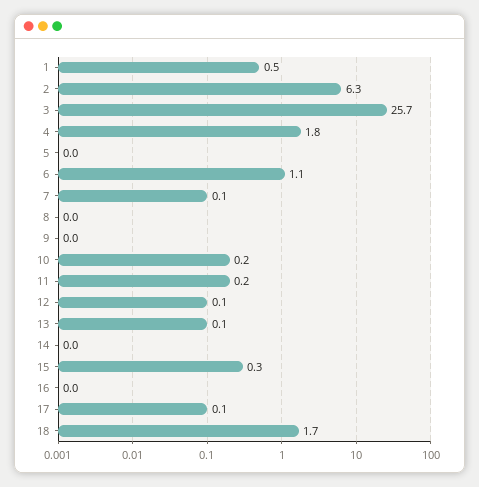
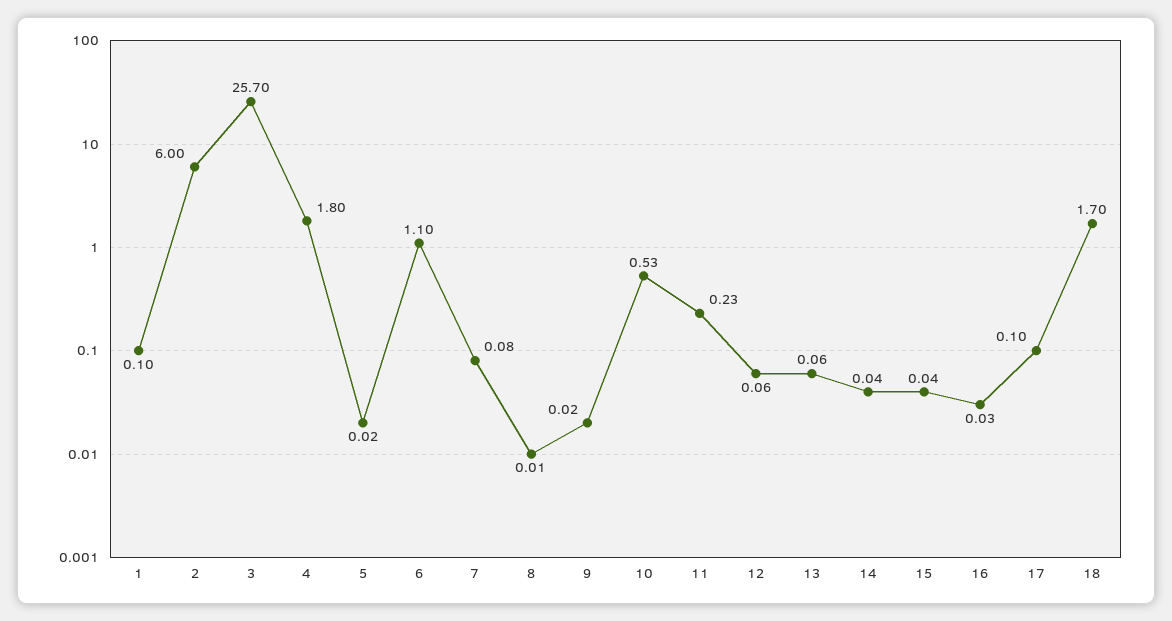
1: 0.5 -> 0.1
2: 6.3 -> 6
10: 0.2 -> 0.53
15: 0.3 -> 0.04

